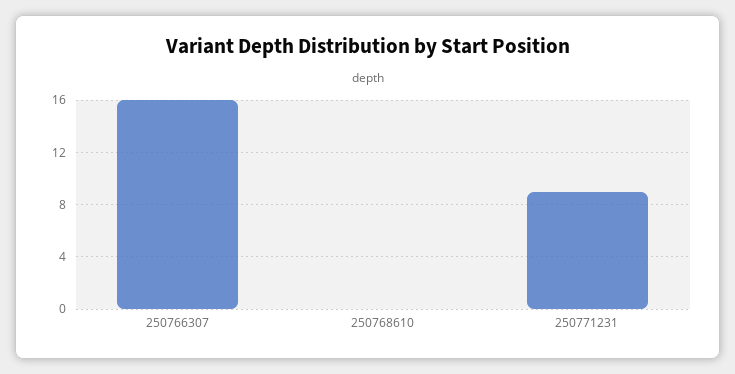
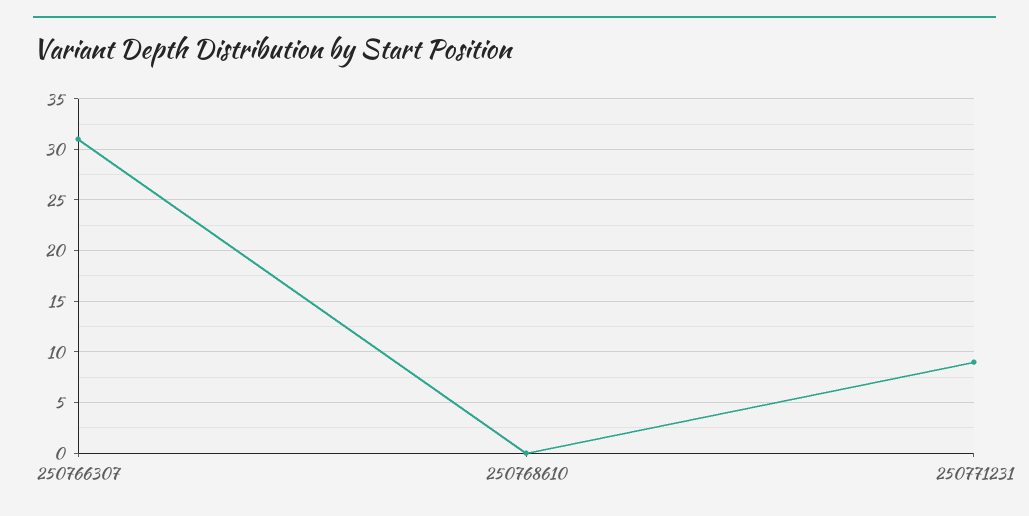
250766307: 16 -> 31

